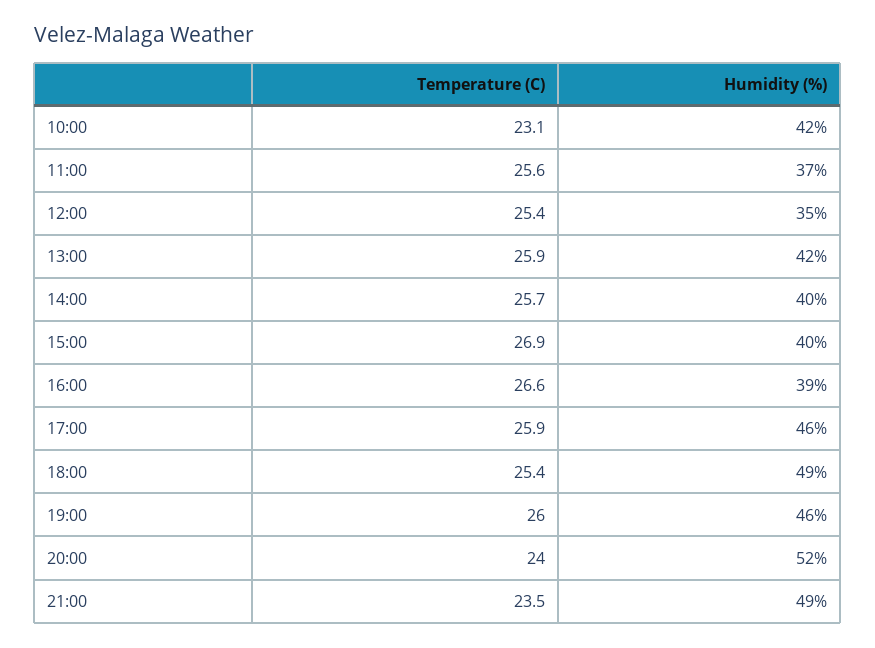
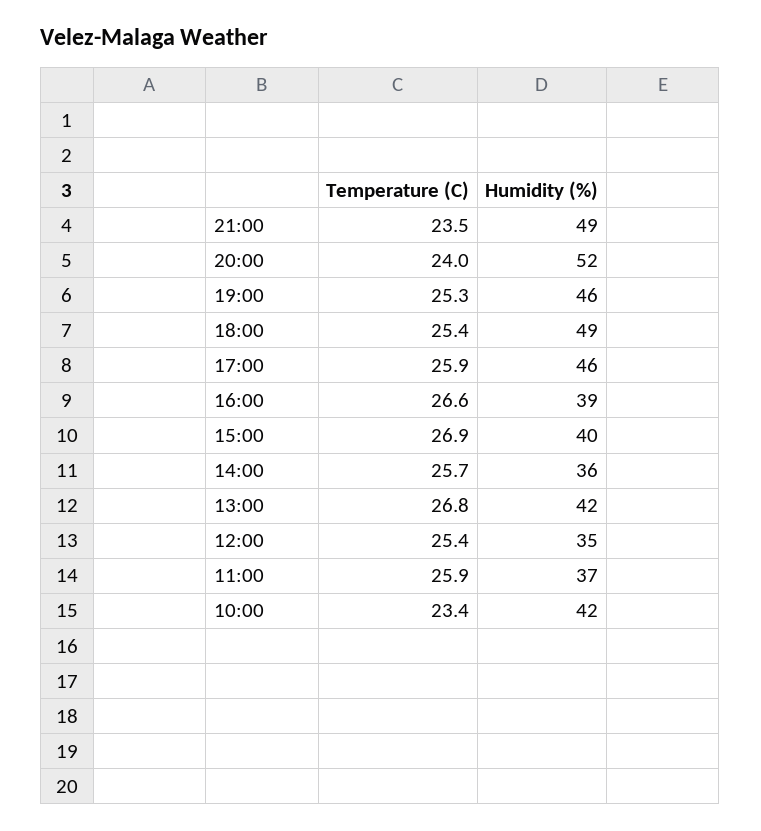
Temperature (C), 10:00: 23.1 -> 23.4
Temperature (C), 11:00: 25.6 -> 25.9
Temperature (C), 13:00: 25.9 -> 26.8
Humidity (%), 14:00: 40 -> 36
Temperature (C), 19:00: 26 -> 25.3

